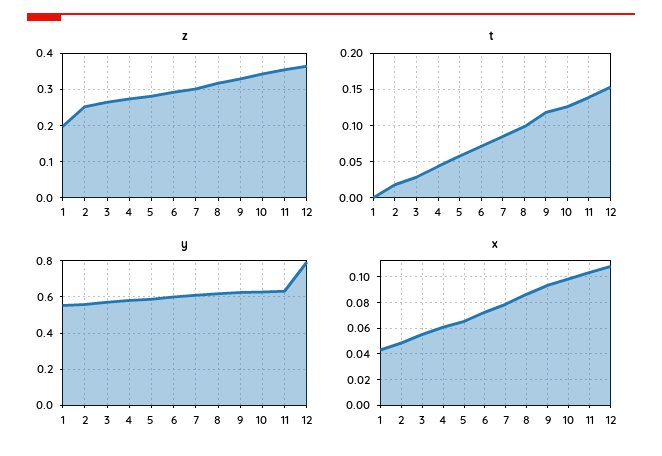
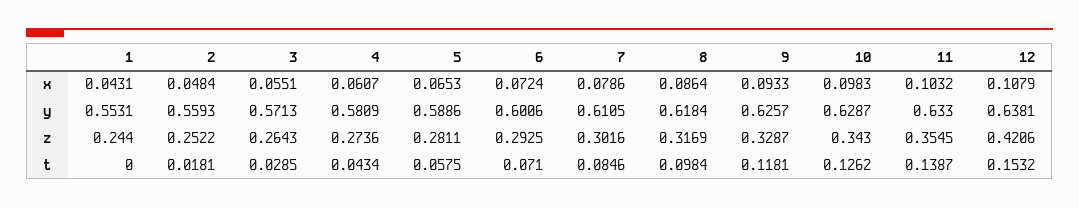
z, 1: 0.2 -> 0.244
z, 12: 0.36 -> 0.4206
y, 12: 0.8 -> 0.6381

